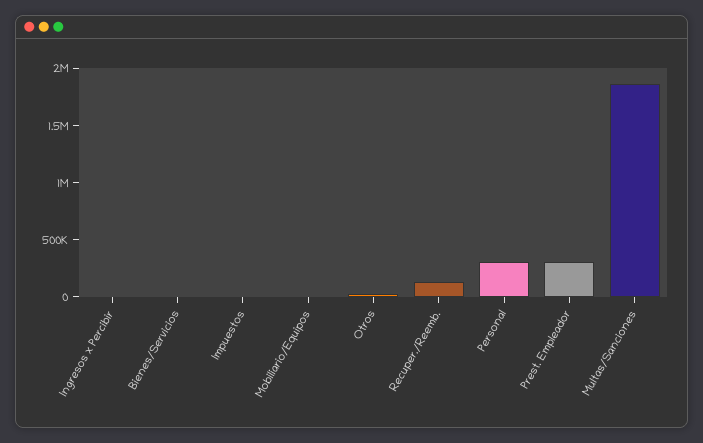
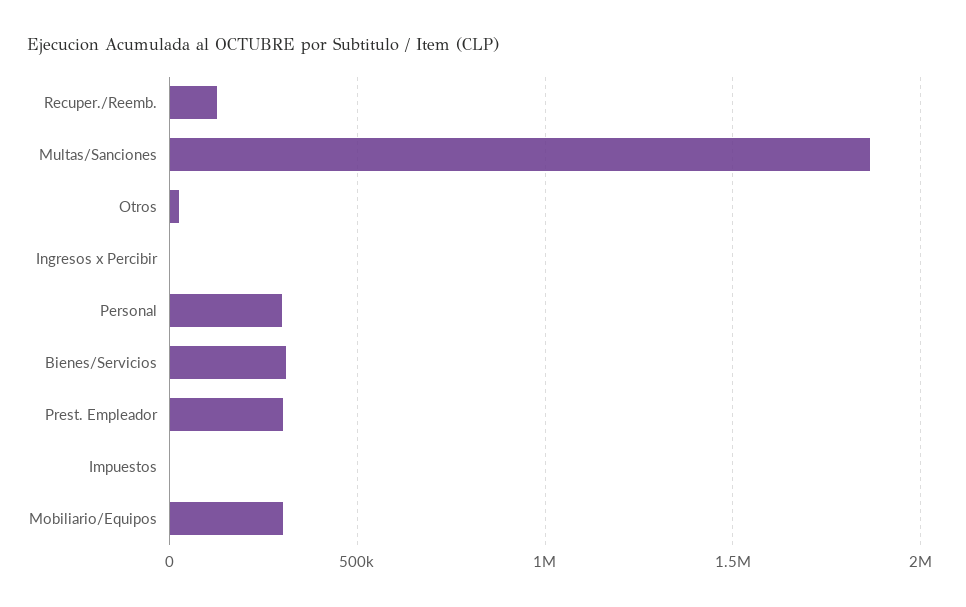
Bienes/Servicios: 0 -> 300000
Mobiliario/Equipos: 0 -> 300000

